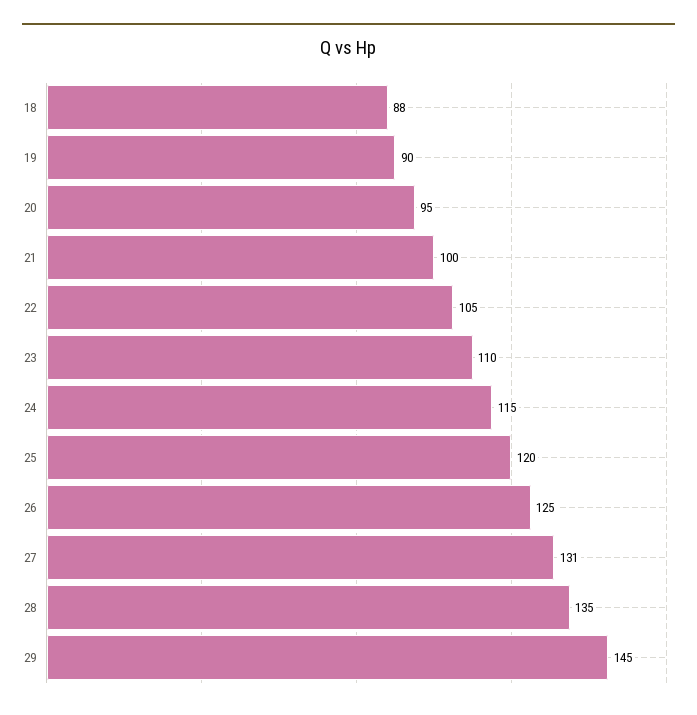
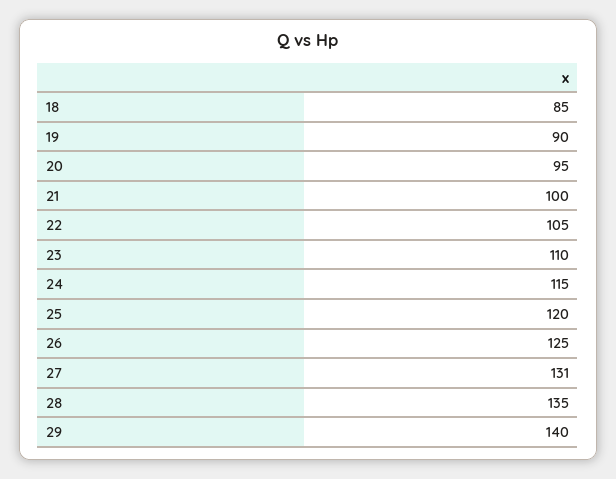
18: 88 -> 85
29: 145 -> 140

